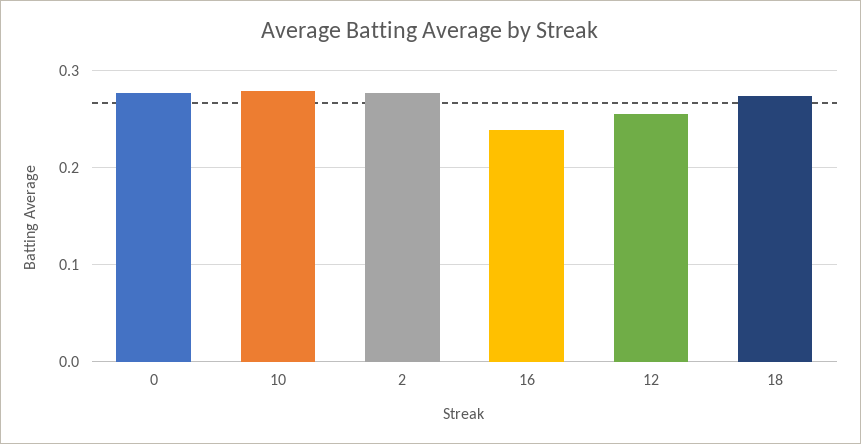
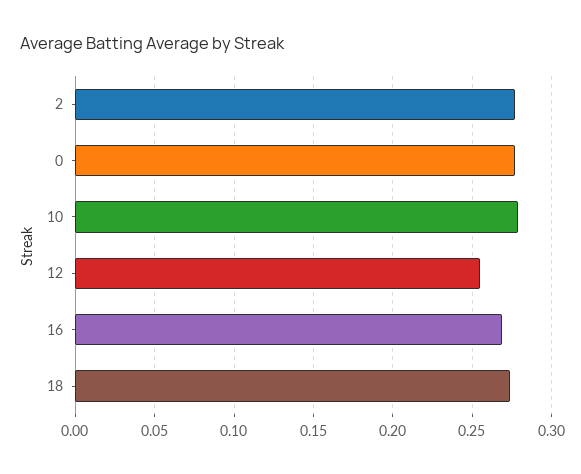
16: 0.24 -> 0.27

